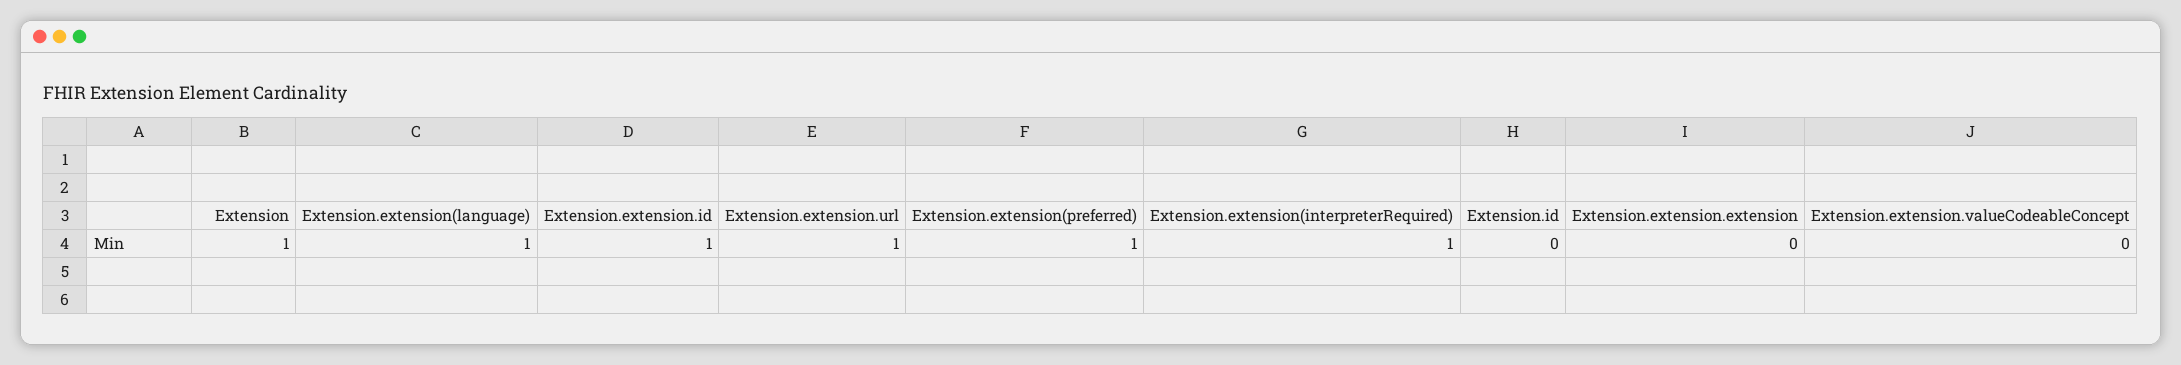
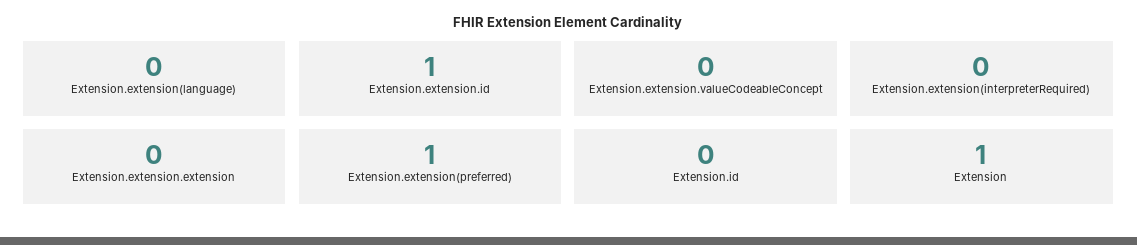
Extension.extension(language): 1 -> 0
Extension.extension.url: 1 -> none
Extension.extension(interpreterRequired): 1 -> 0

